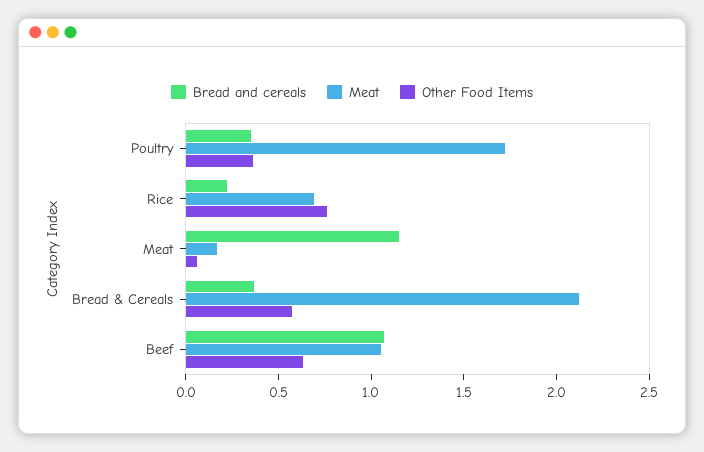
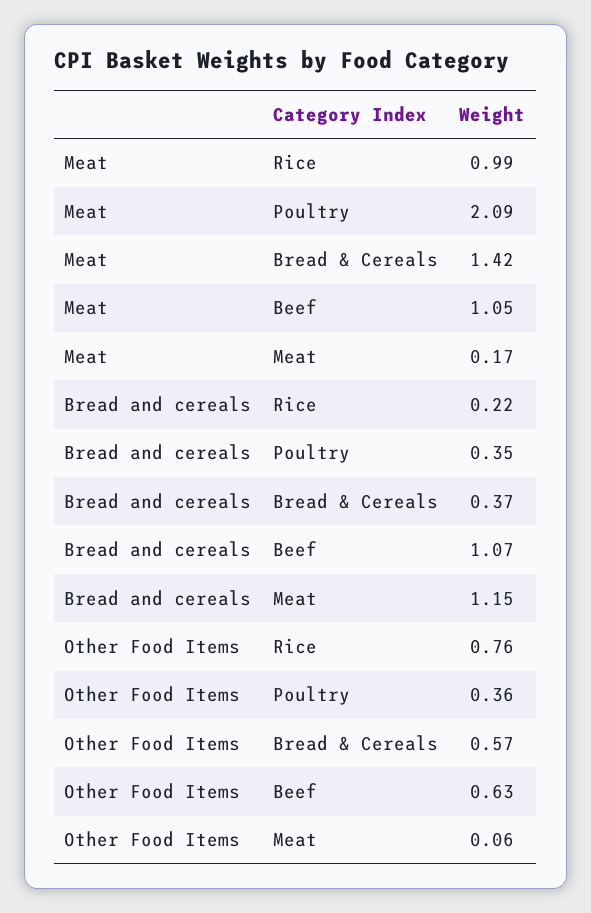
Meat, Poultry: 1.7 -> 2.09
Meat, Rice: 0.7 -> 0.99
Meat, Bread & Cereals: 2.1 -> 1.42

